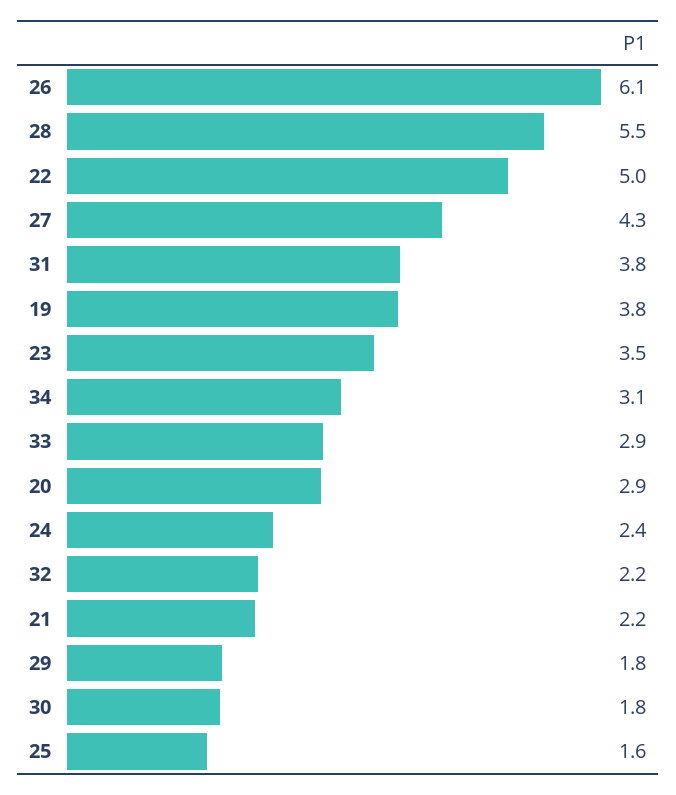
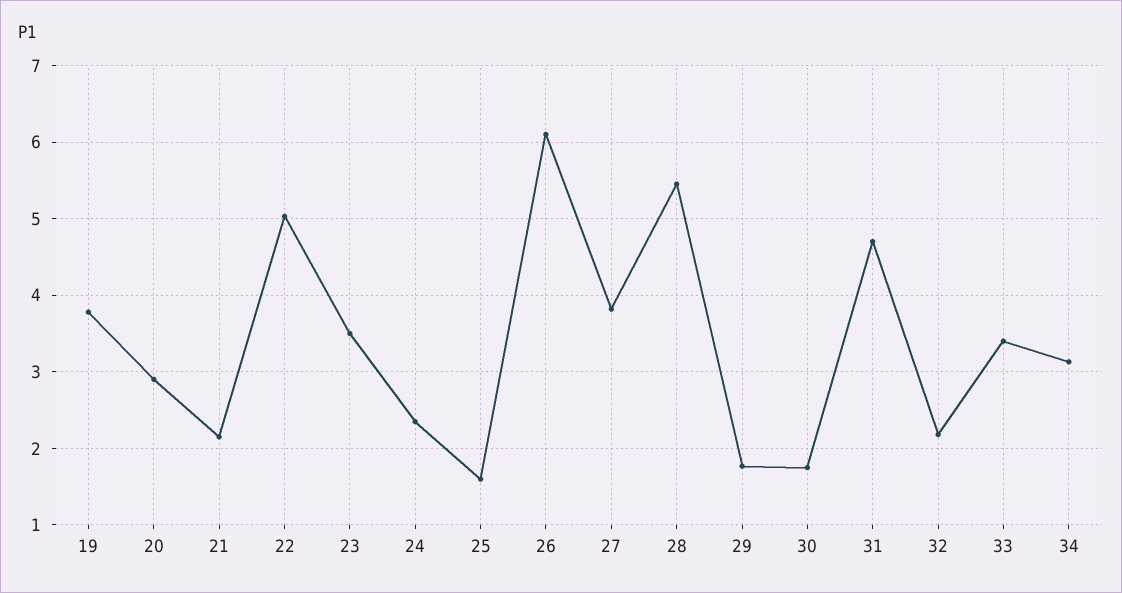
27: 4.3 -> 3.8
31: 3.8 -> 4.7
33: 2.9 -> 3.4

